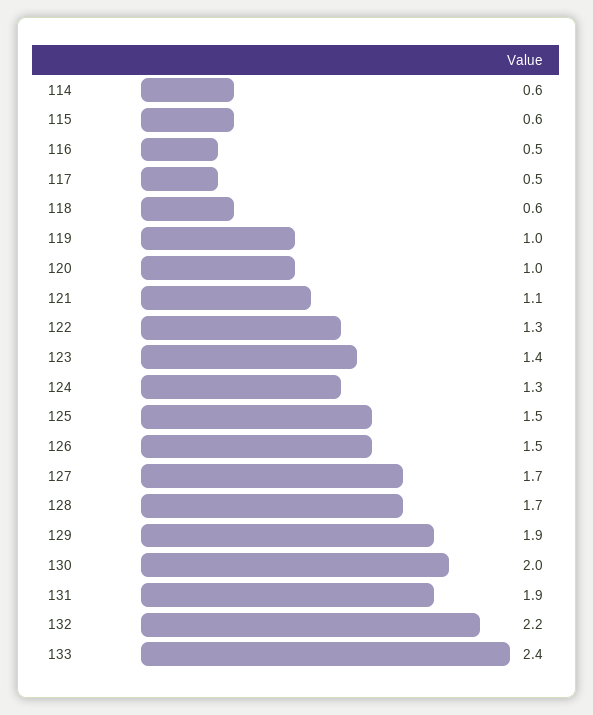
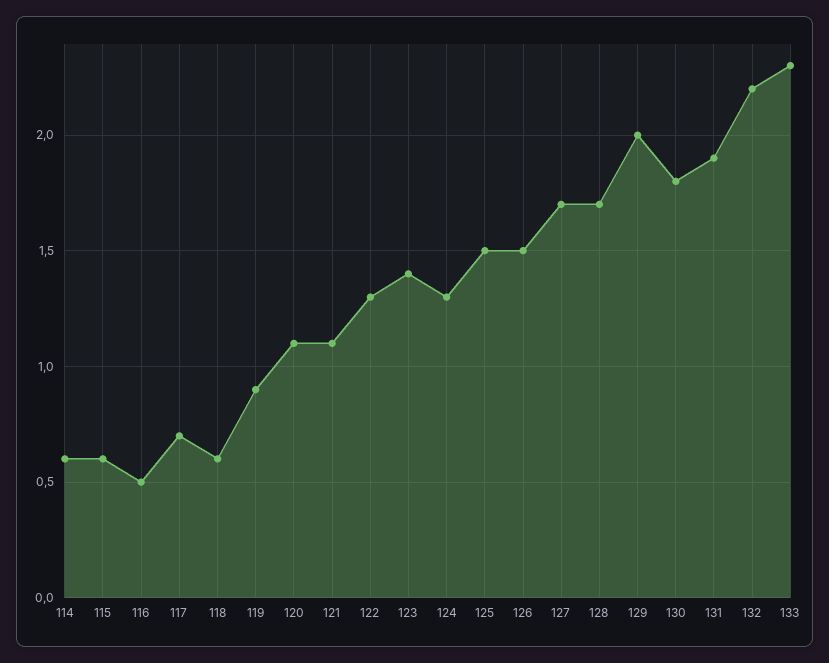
117: 0.5 -> 0.7
119: 1 -> 0.9
120: 1 -> 1.1
129: 1.9 -> 2
130: 2 -> 1.8
133: 2.4 -> 2.3

